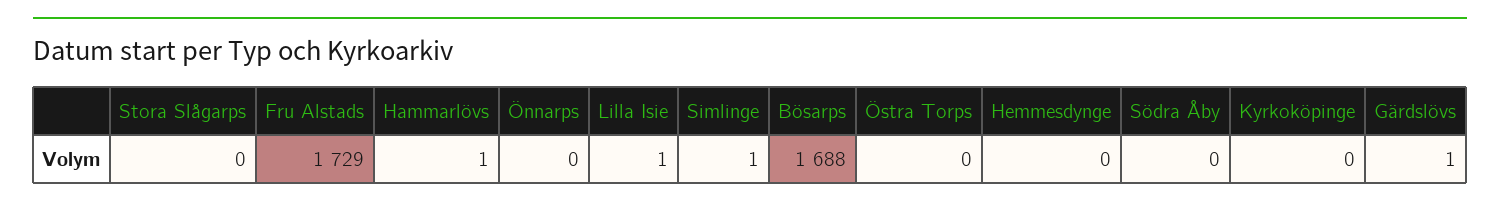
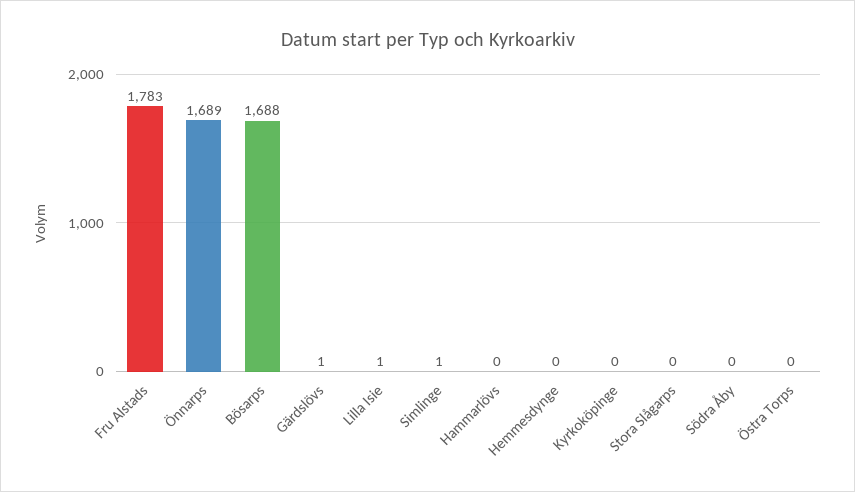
Fru Alstads: 1729 -> 1783
Hammarlövs: 1 -> 0
Önnarps: 0 -> 1689

